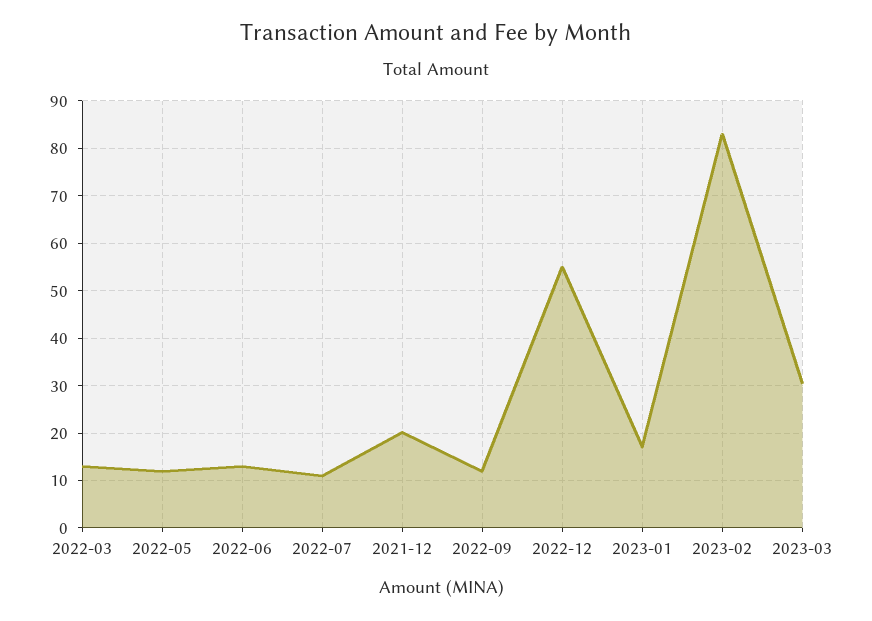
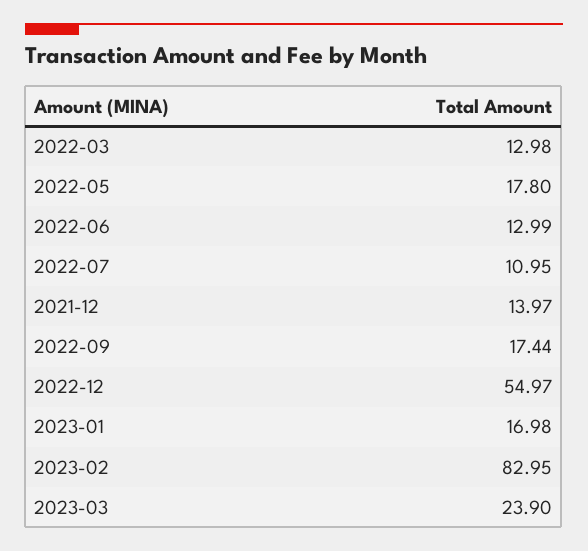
2022-05: 12 -> 17.8
2021-12: 20 -> 13.97
2022-09: 12 -> 17.44
2023-03: 30 -> 23.9

